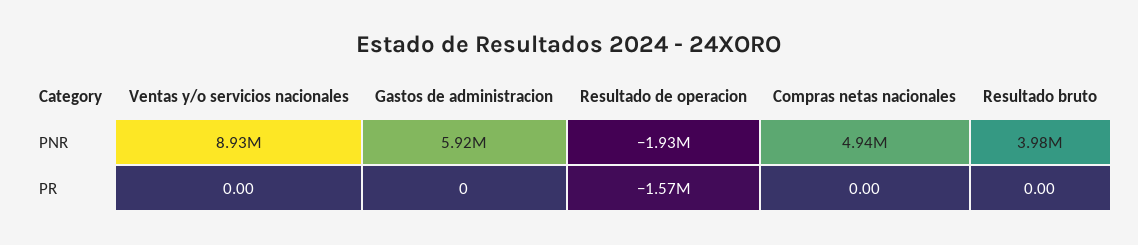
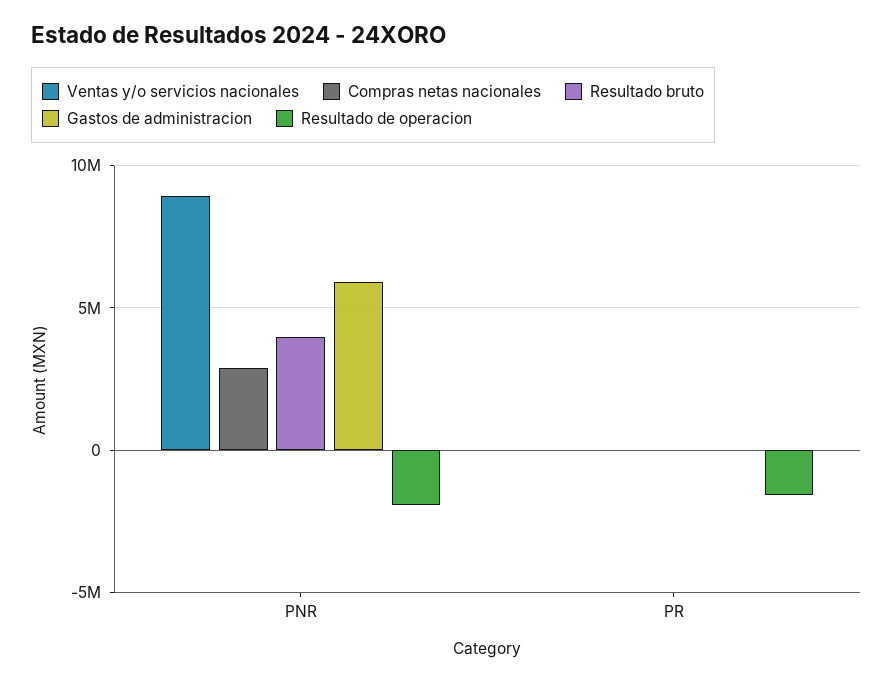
Compras netas nacionales, PNR: 4940000 -> 3000000

